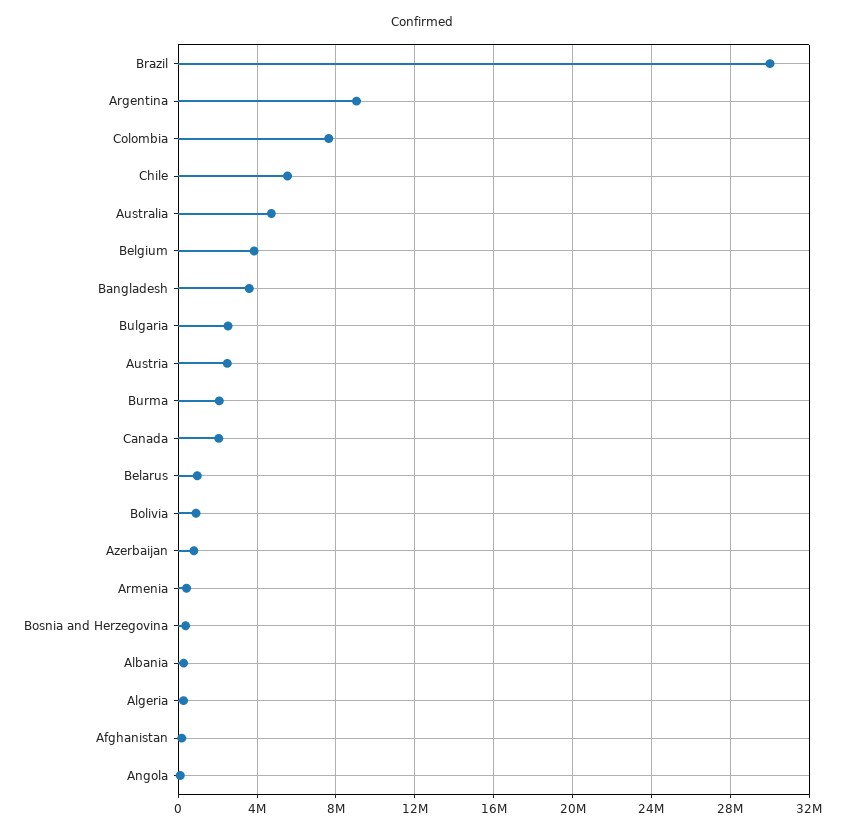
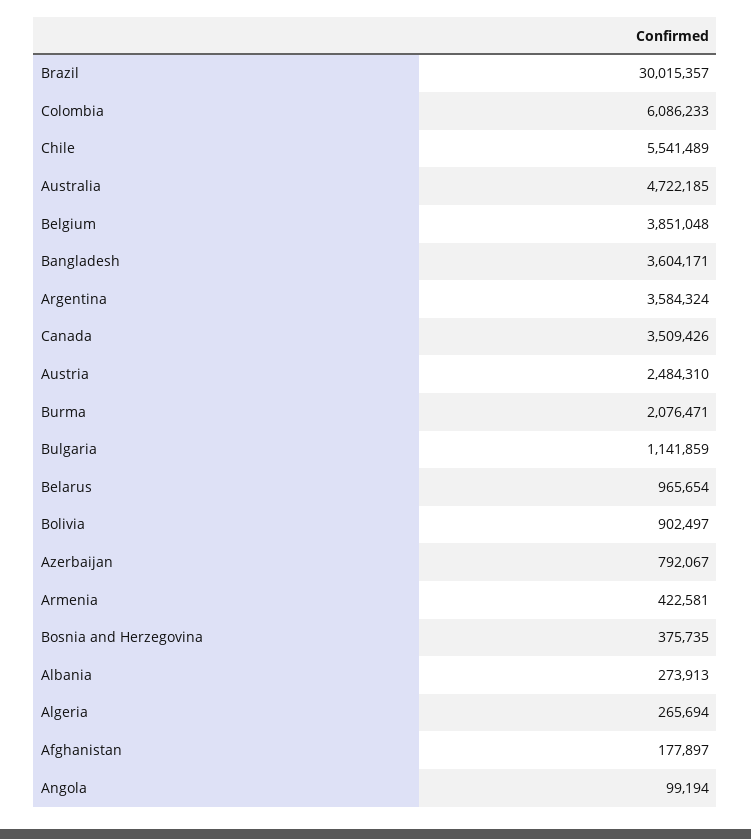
Argentina: 9000000 -> 3584324
Colombia: 7500000 -> 6086233
Bulgaria: 2500000 -> 1141859
Canada: 2000000 -> 3509426

